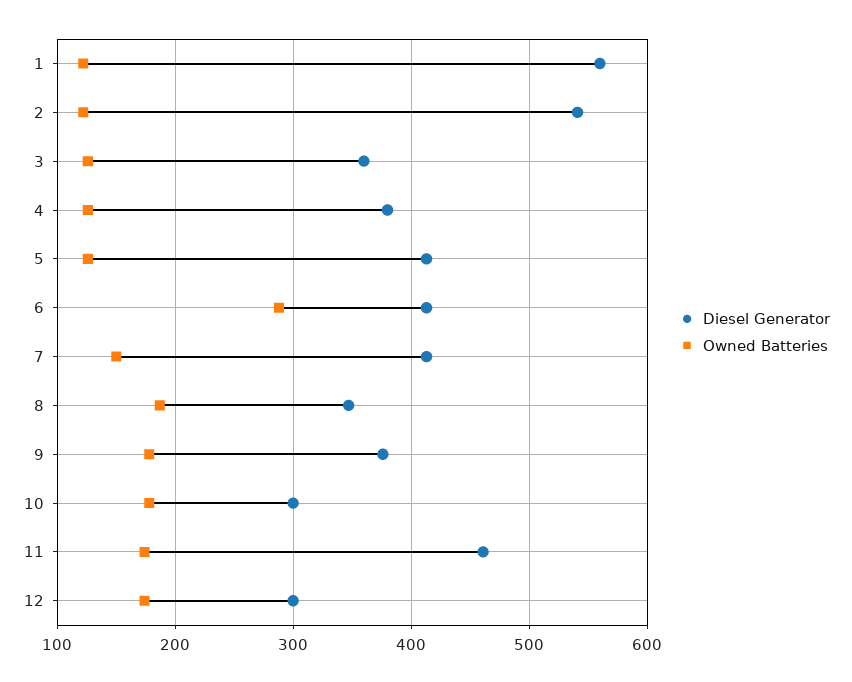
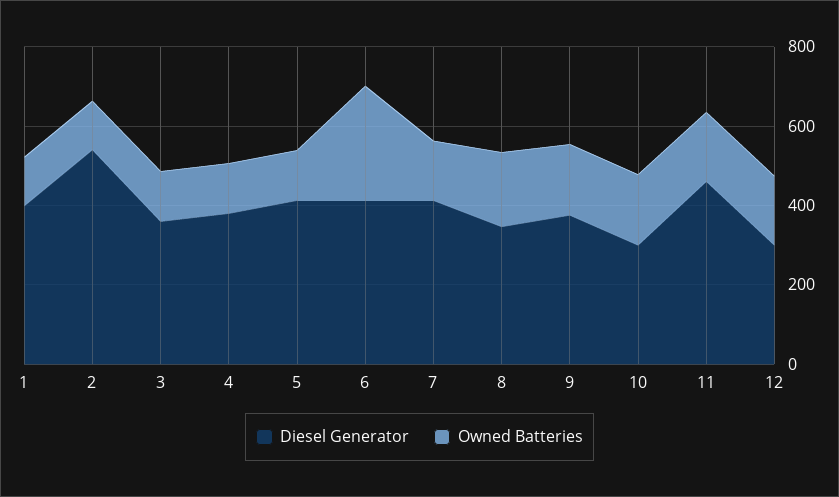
Diesel Generator, 1: 560 -> 400

